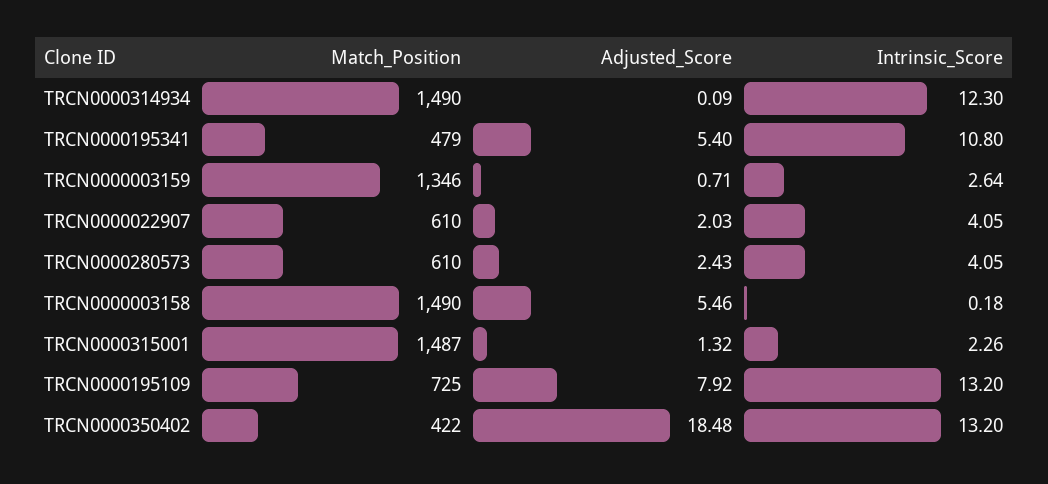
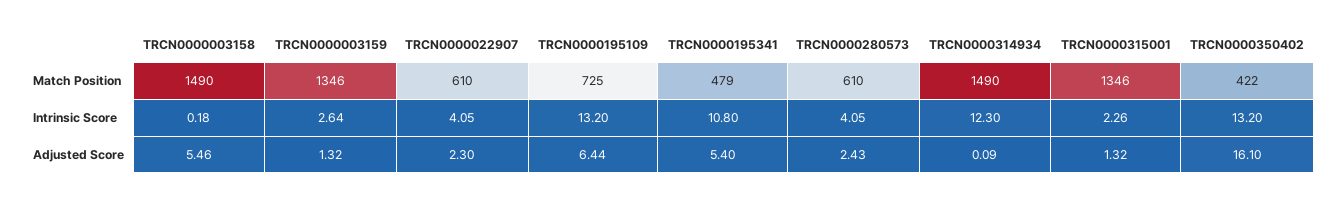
Adjusted_Score, TRCN0000003159: 0.71 -> 1.32
Adjusted_Score, TRCN0000022907: 2.03 -> 2.3
Match_Position, TRCN0000315001: 1487 -> 1346
Adjusted_Score, TRCN0000195109: 7.92 -> 6.44
Adjusted_Score, TRCN0000350402: 18.48 -> 16.1

